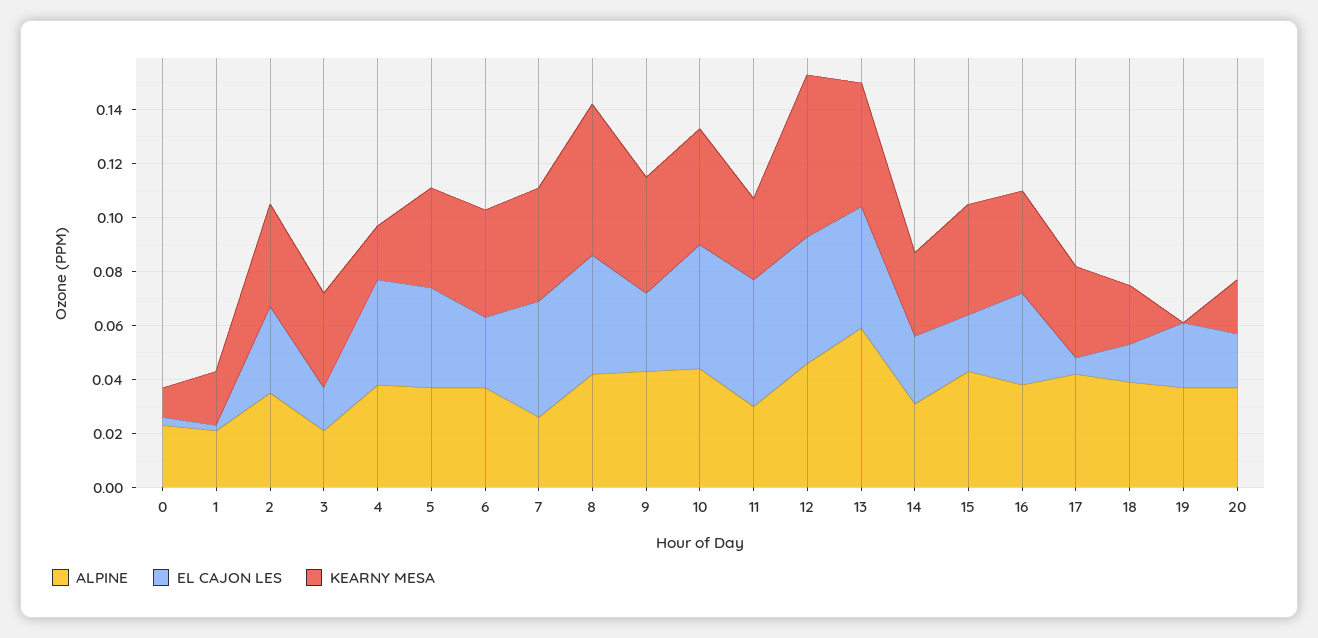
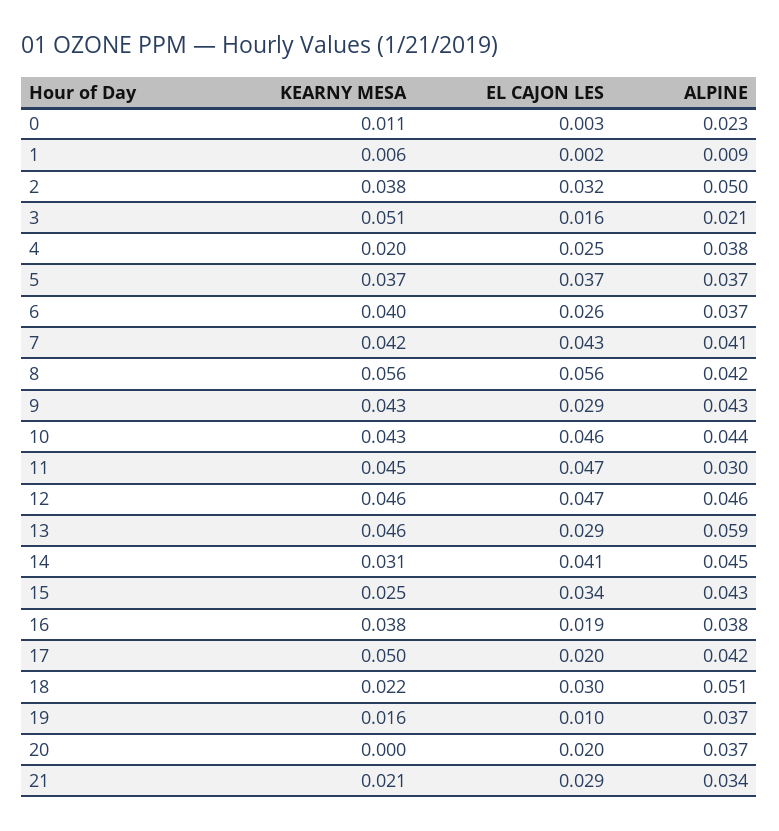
ALPINE, 1: 0.02 -> 0.009
KEARNY MESA, 1: 0.02 -> 0.006
ALPINE, 2: 0.035 -> 0.05
KEARNY MESA, 3: 0.035 -> 0.051
EL CAJON LES, 4: 0.04 -> 0.025
ALPINE, 7: 0.025 -> 0.041
EL CAJON LES, 8: 0.045 -> 0.056
KEARNY MESA, 11: 0.03 -> 0.045
KEARNY MESA, 12: 0.06 -> 0.046
EL CAJON LES, 13: 0.045 -> 0.029
ALPINE, 14: 0.03 -> 0.045
EL CAJON LES, 14: 0.025 -> 0.041
EL CAJON LES, 15: 0.02 -> 0.034
KEARNY MESA, 15: 0.04 -> 0.025
EL CAJON LES, 16: 0.035 -> 0.019
EL CAJON LES, 17: 0.005 -> 0.02
KEARNY MESA, 17: 0.035 -> 0.05
ALPINE, 18: 0.04 -> 0.051
EL CAJON LES, 18: 0.015 -> 0.03
EL CAJON LES, 19: 0.025 -> 0.01
KEARNY MESA, 19: 0 -> 0.016
KEARNY MESA, 20: 0.02 -> 0
KEARNY MESA, 21: none -> 0.021
EL CAJON LES, 21: none -> 0.029
ALPINE, 21: none -> 0.034

